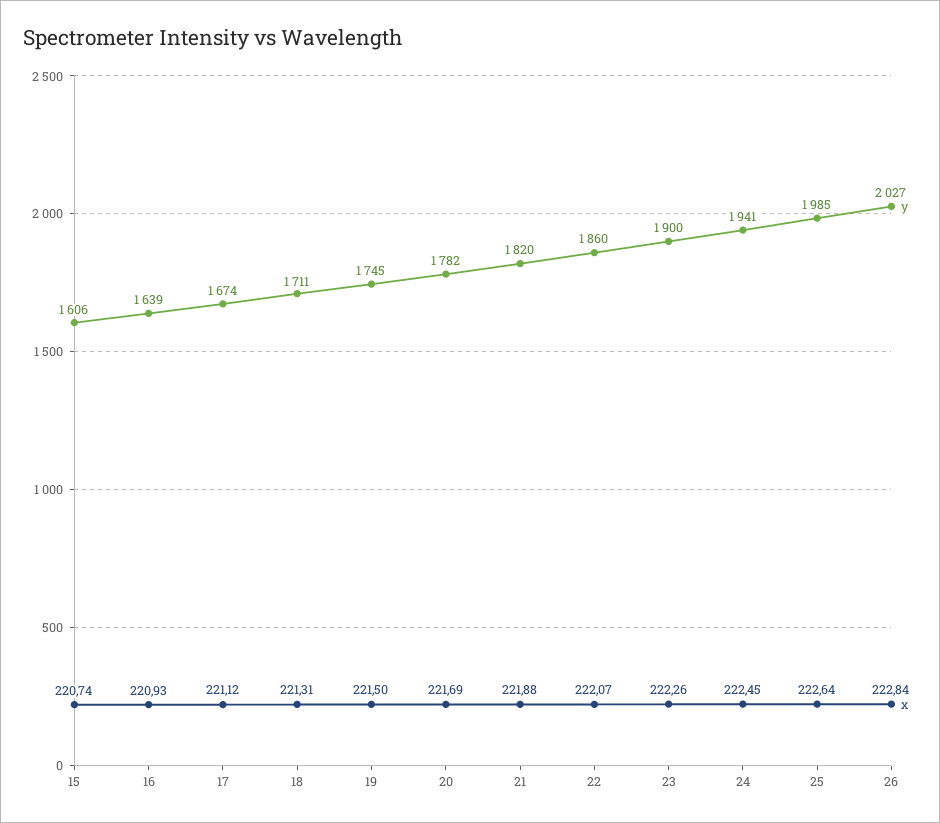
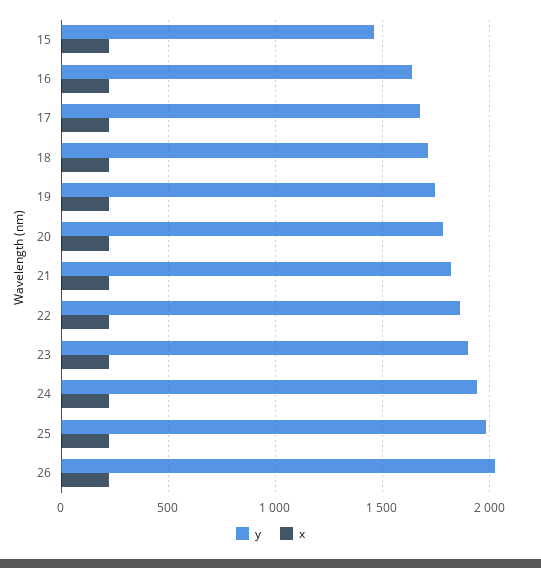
y, 15: 1606 -> 1450

